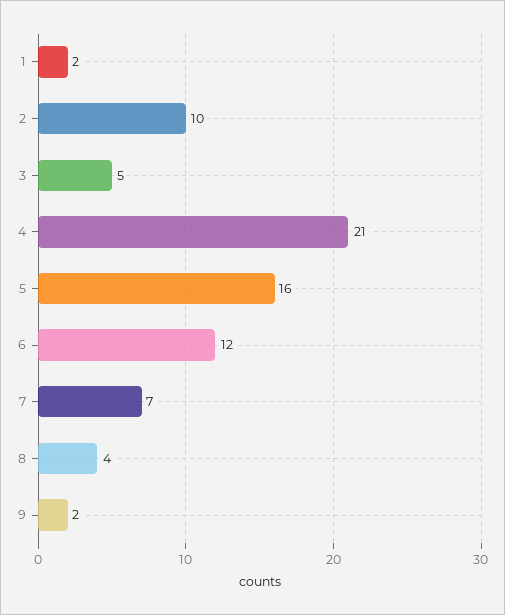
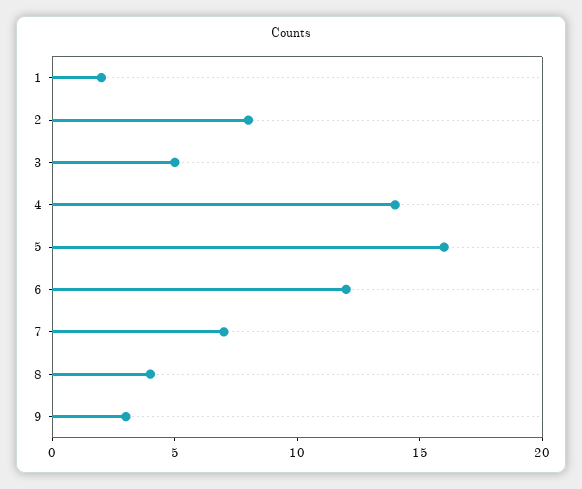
2: 10 -> 8
4: 21 -> 14
9: 2 -> 3

